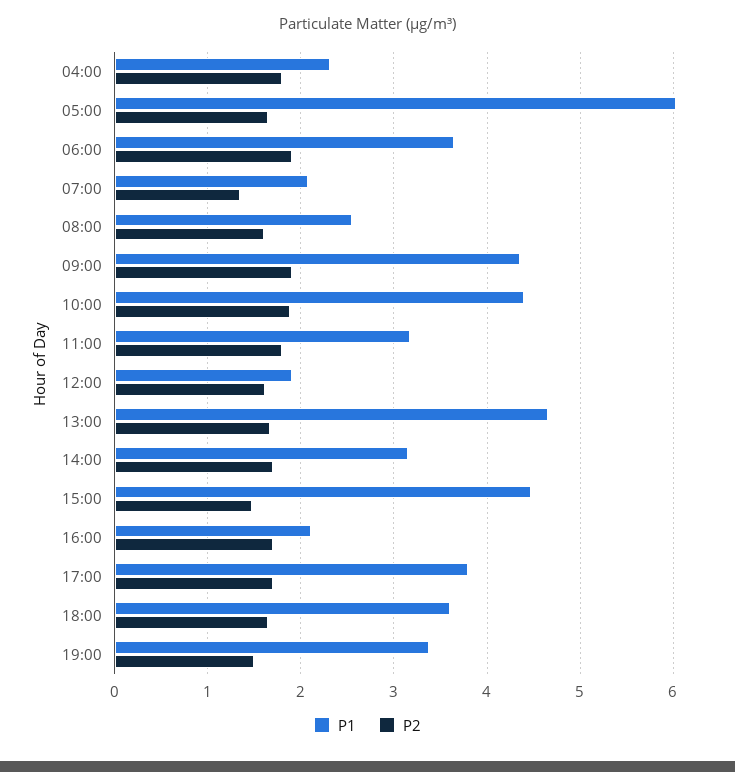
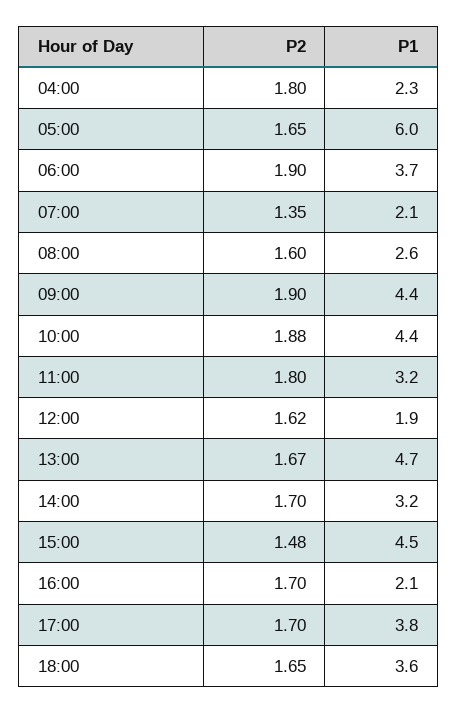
P1, 19:00: 3.4 -> none
P2, 19:00: 1.5 -> none

